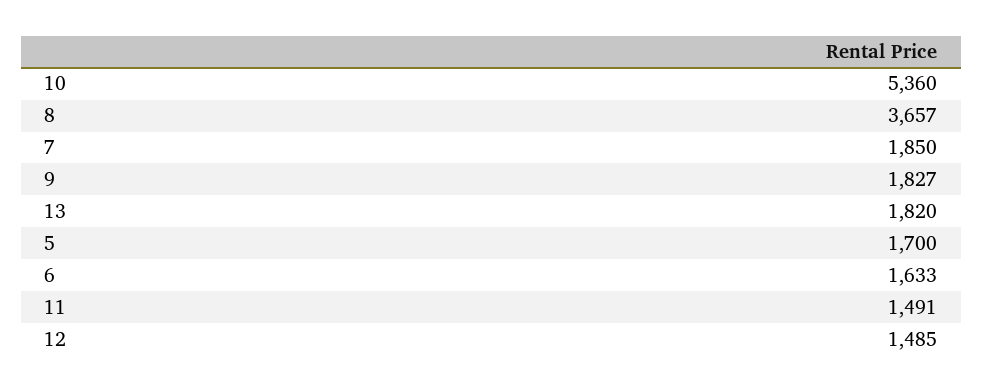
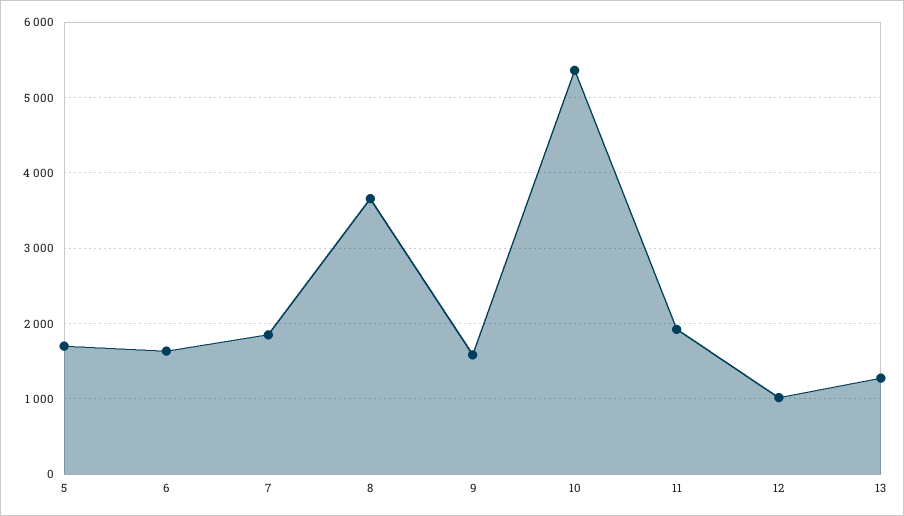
9: 1827 -> 1600
13: 1820 -> 1300
11: 1491 -> 1900
12: 1485 -> 1000

